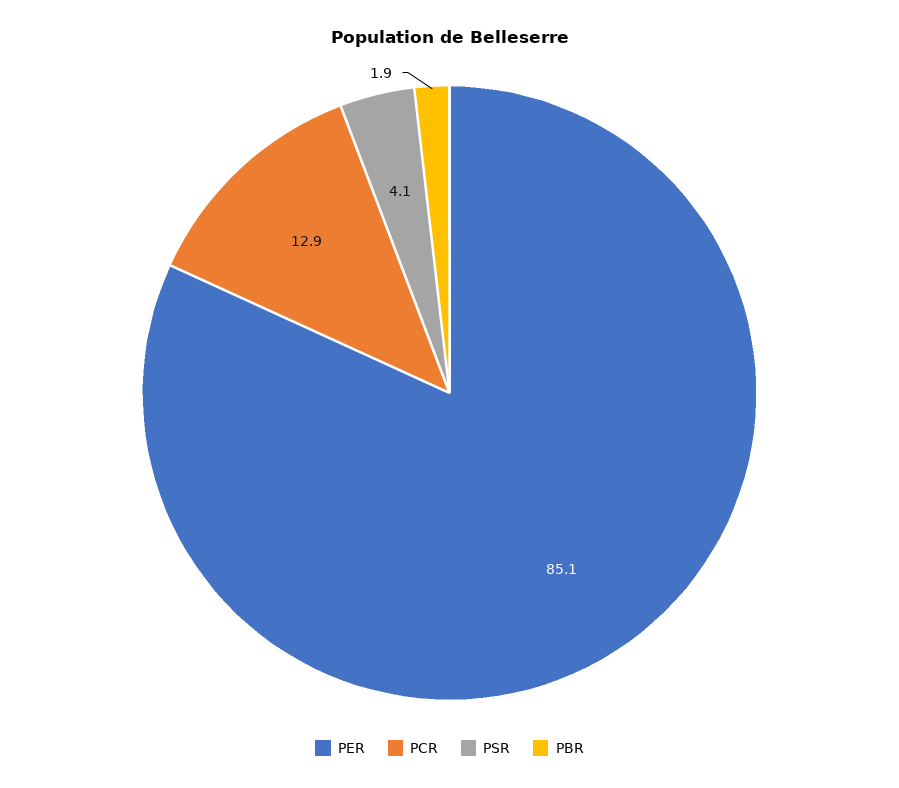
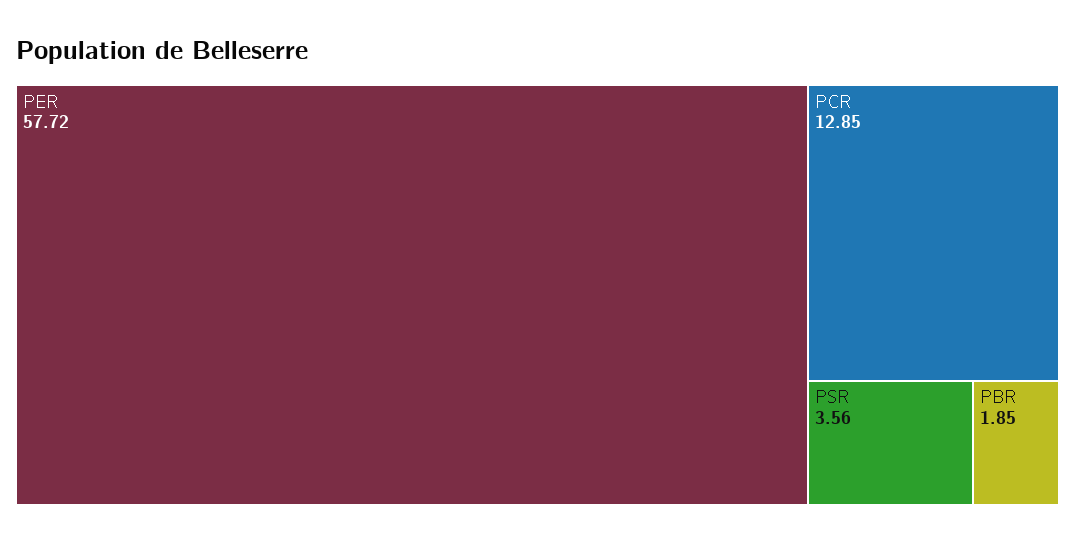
PER: 85.1 -> 57.72
PSR: 4.1 -> 3.56

